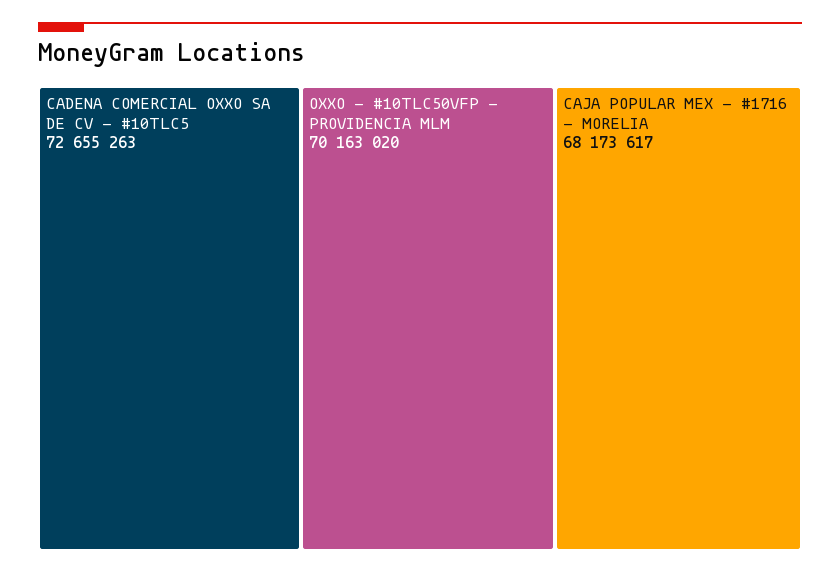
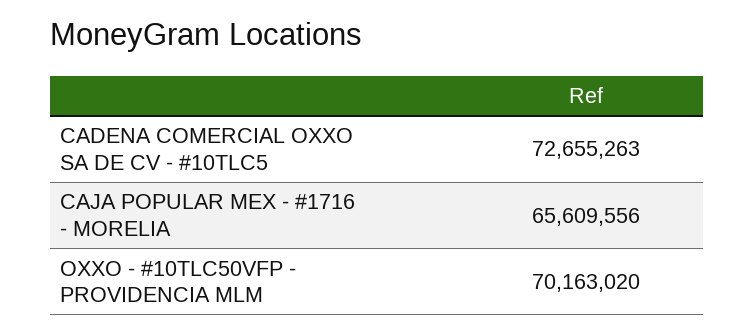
CAJA POPULAR MEX - #1716 - MORELIA: 68173617 -> 65609556

